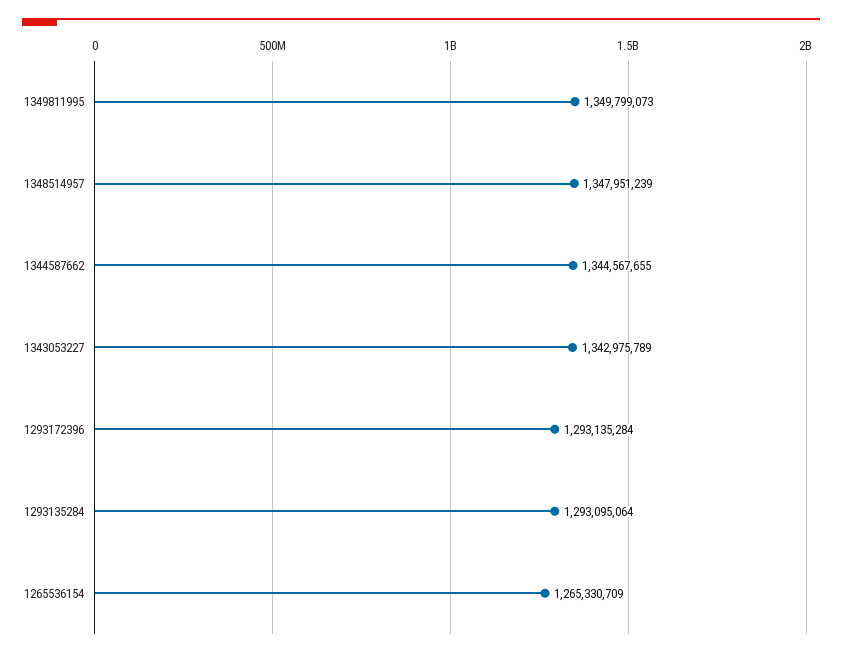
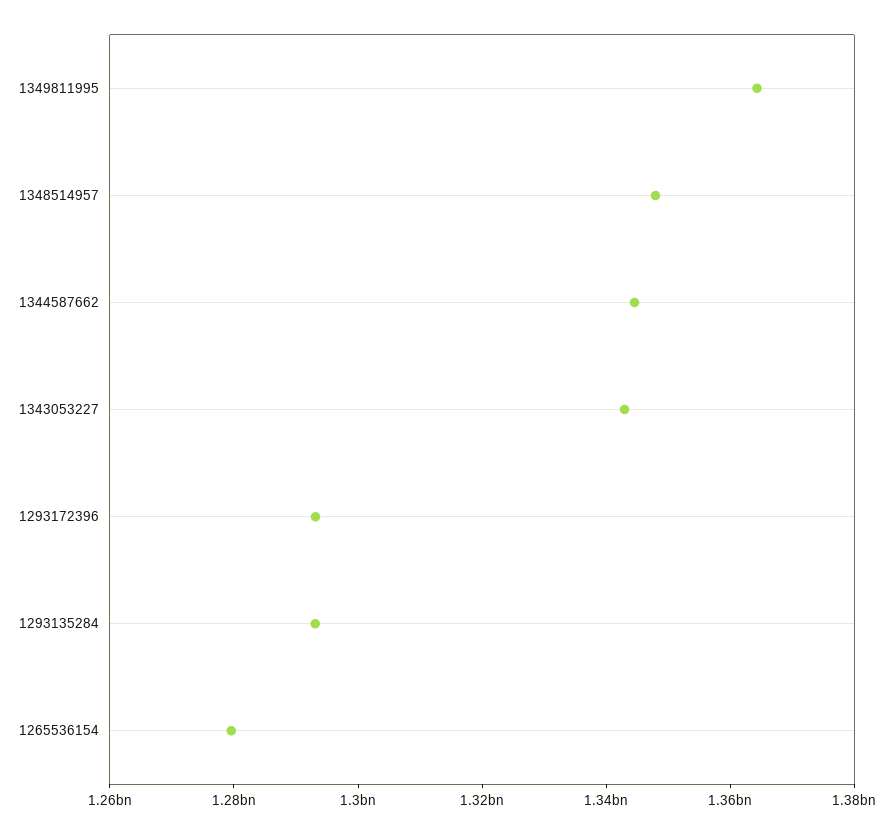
1349811995: 1349799073 -> 1365000000
1265536154: 1265330709 -> 1280000000

